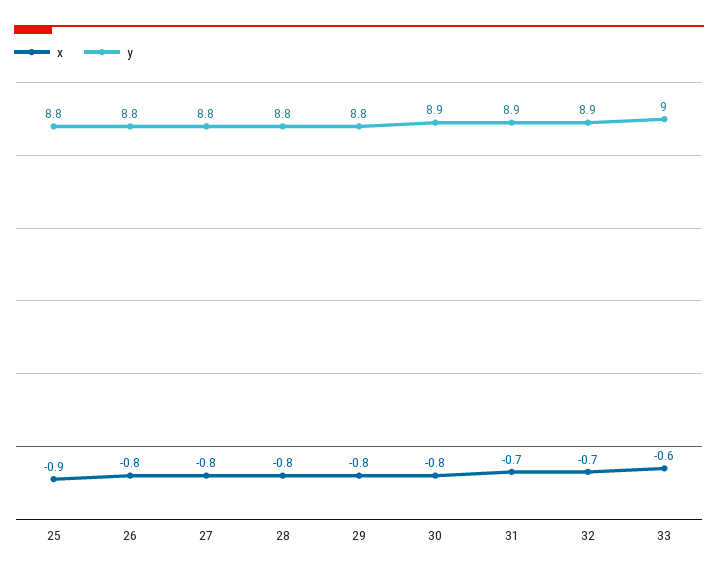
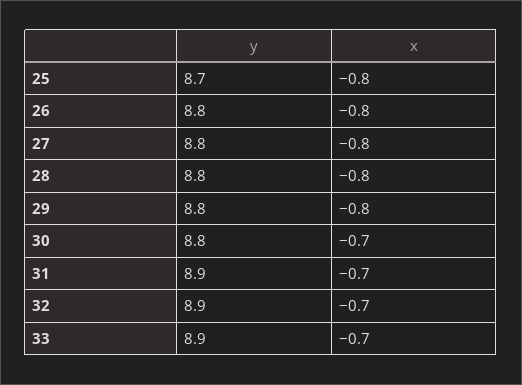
x, 25: -0.9 -> -0.8
y, 25: 8.8 -> 8.7
x, 30: -0.8 -> -0.7
y, 30: 8.9 -> 8.8
x, 33: -0.6 -> -0.7
y, 33: 9 -> 8.9

